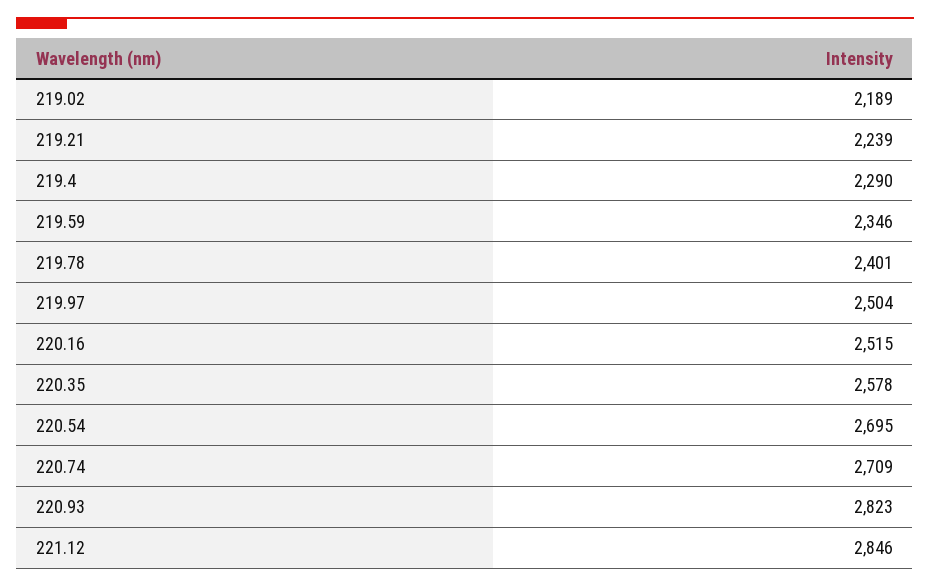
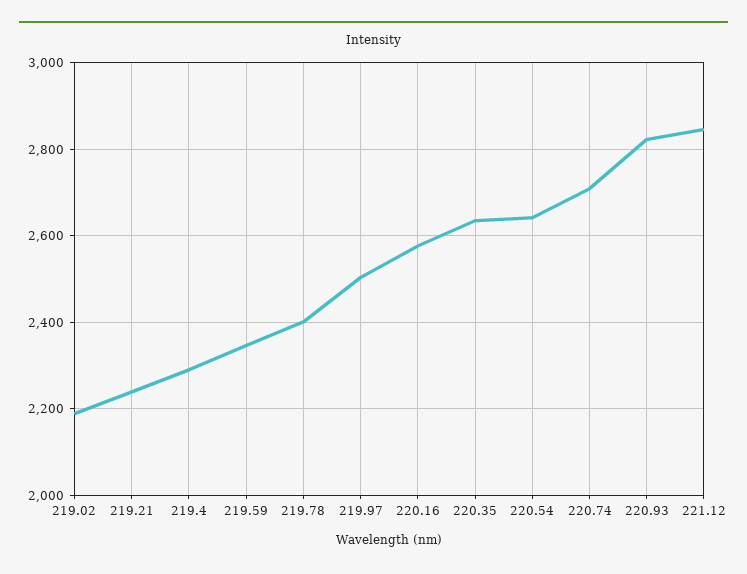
220.16: 2515 -> 2580
220.35: 2578 -> 2640
220.54: 2695 -> 2640

